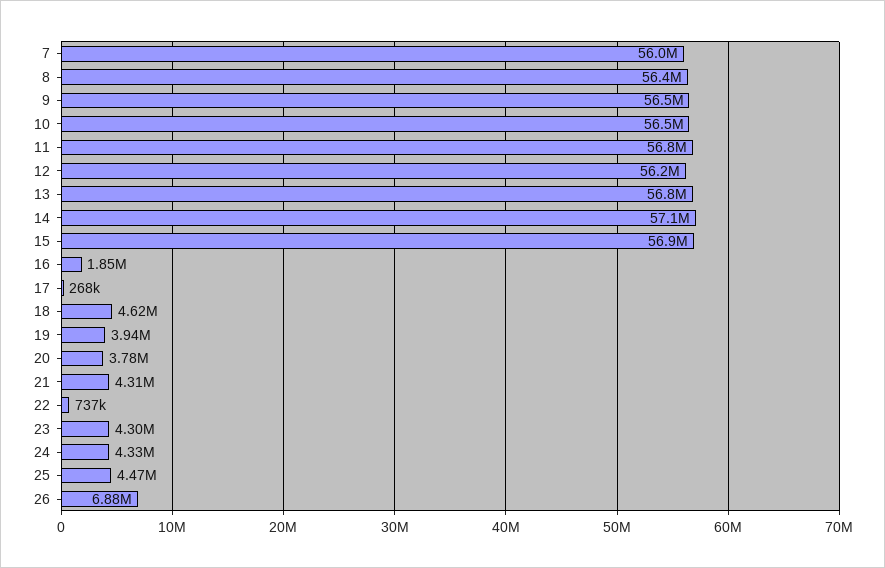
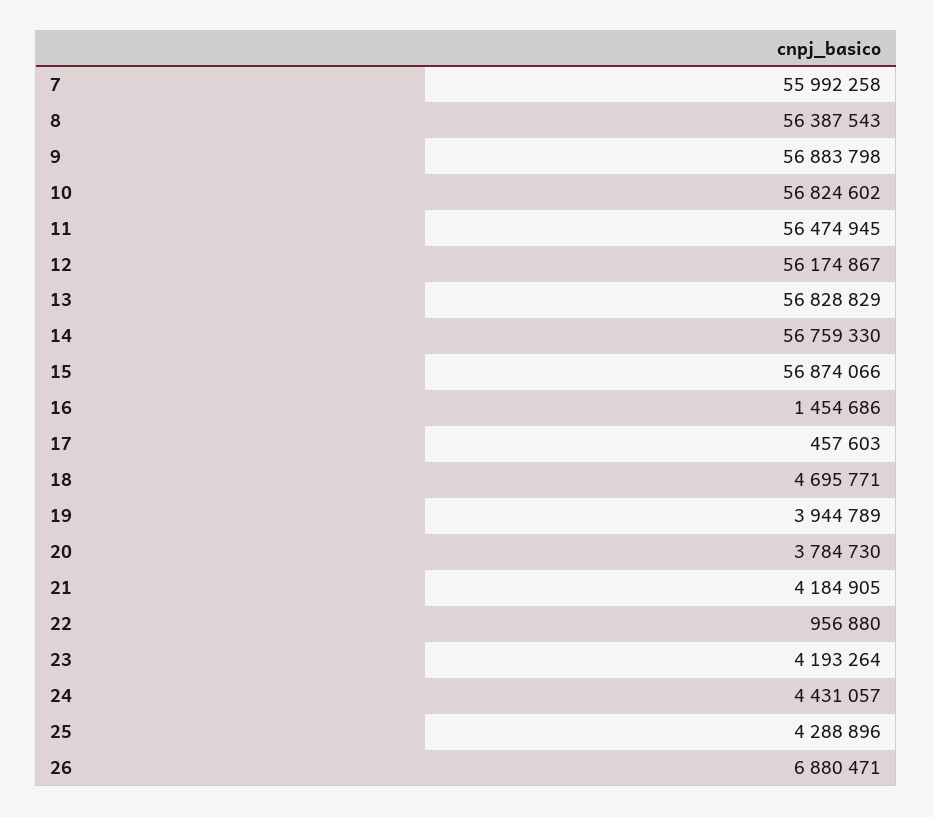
9: 56500000 -> 56883798
10: 56500000 -> 56824602
11: 56800000 -> 56474945
14: 57100000 -> 56759330
16: 1850000 -> 1454686
17: 268000 -> 457603
18: 4620000 -> 4695771
21: 4310000 -> 4184905
22: 737000 -> 956880
23: 4300000 -> 4193264
24: 4330000 -> 4431057
25: 4470000 -> 4288896

